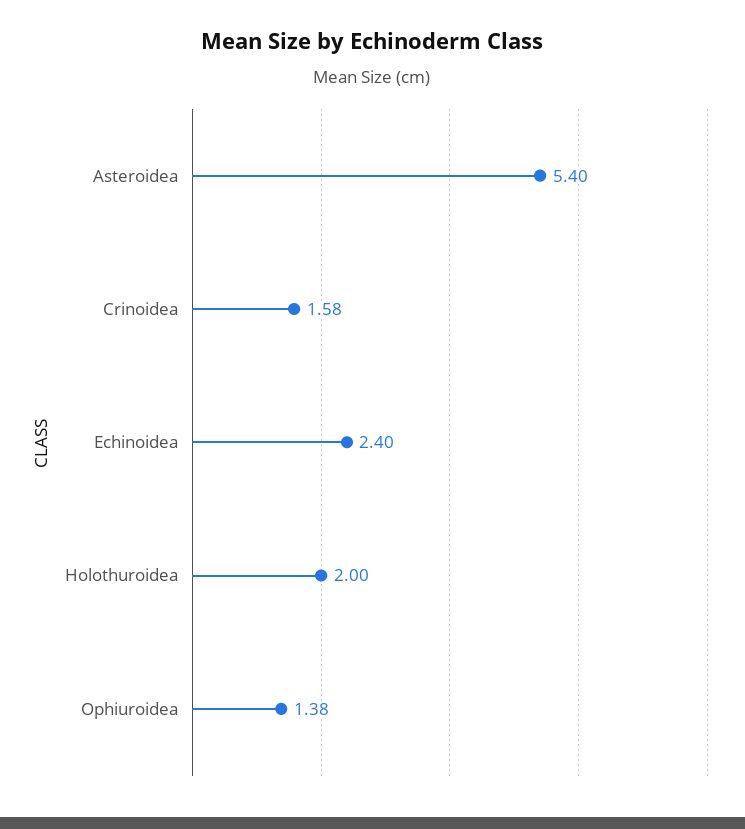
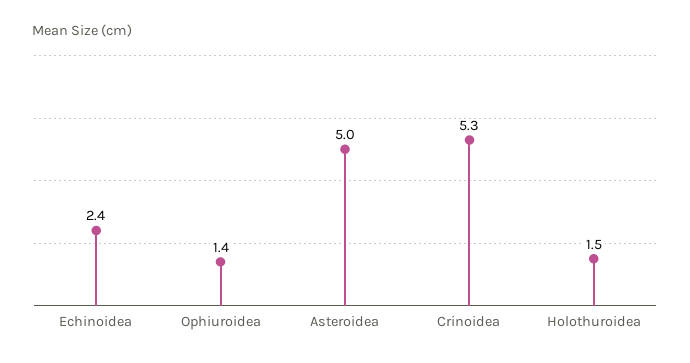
Asteroidea: 5.4 -> 5
Crinoidea: 1.58 -> 5.3
Holothuroidea: 2 -> 1.5

